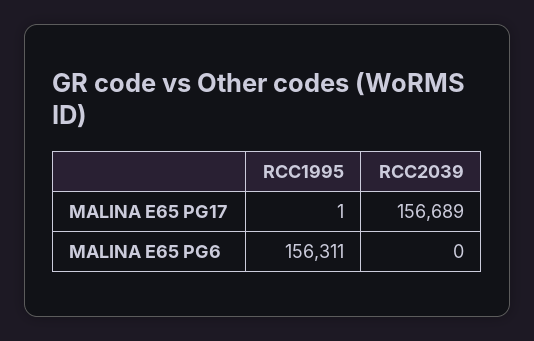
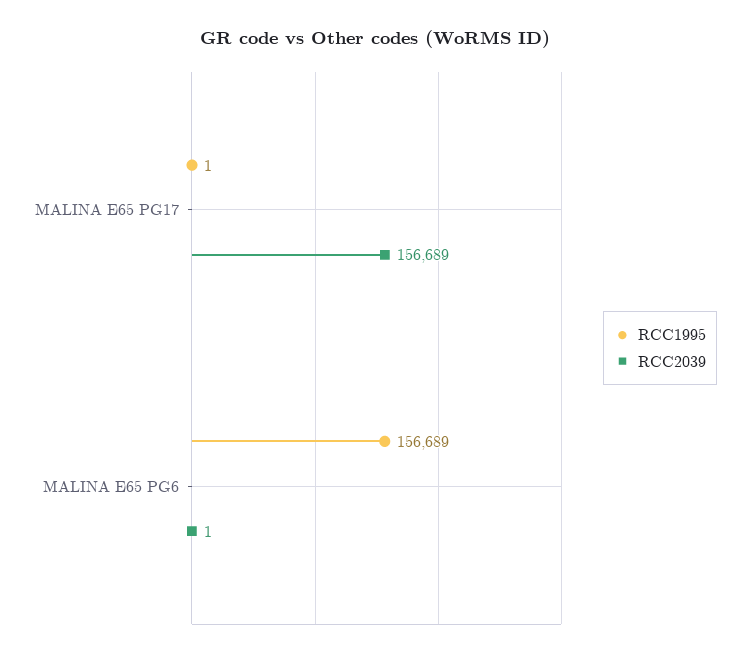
RCC1995, MALINA E65 PG6: 156311 -> 156689
RCC2039, MALINA E65 PG6: 0 -> 1

